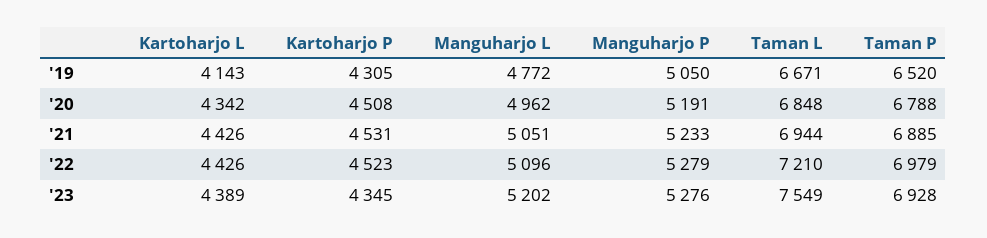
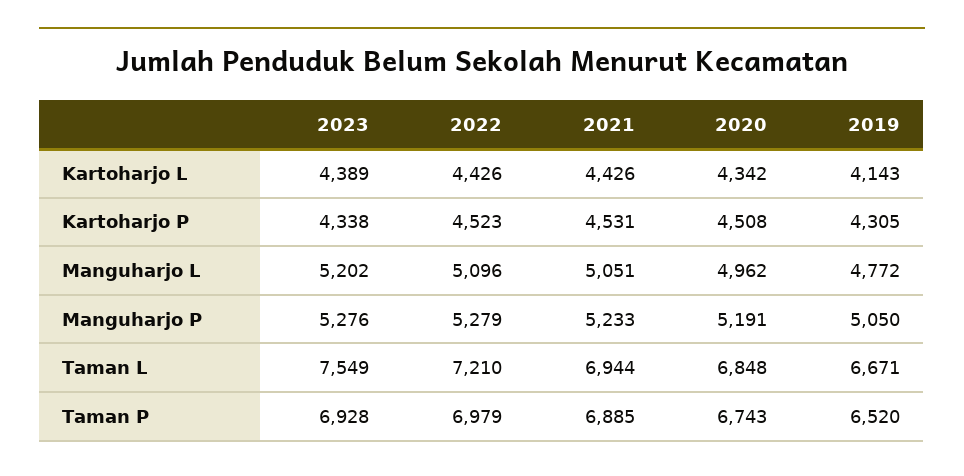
Taman P, '20: 6788 -> 6743
Kartoharjo P, '23: 4345 -> 4338

